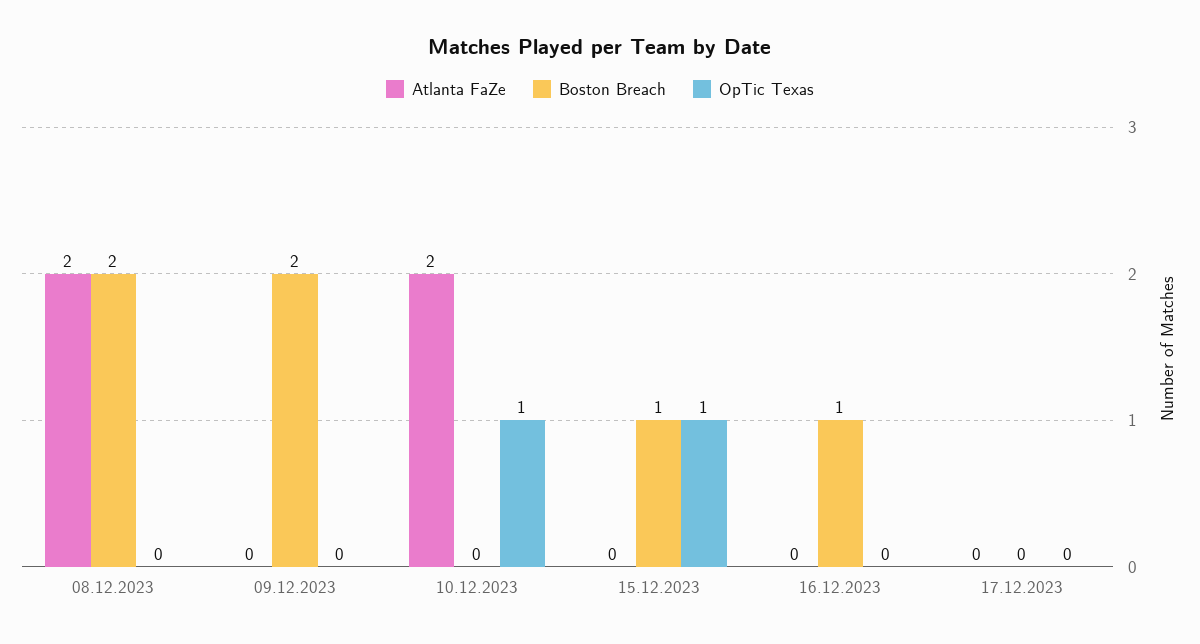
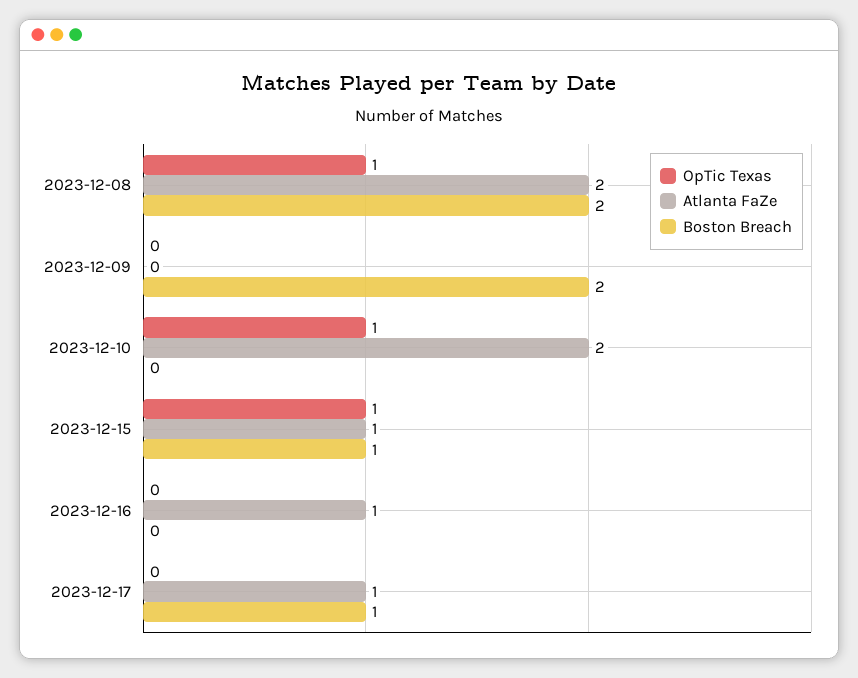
OpTic Texas, 08.12.2023: 0 -> 1
Atlanta FaZe, 15.12.2023: 0 -> 1
Atlanta FaZe, 16.12.2023: 0 -> 1
Boston Breach, 16.12.2023: 1 -> 0
Atlanta FaZe, 17.12.2023: 0 -> 1
Boston Breach, 17.12.2023: 0 -> 1

